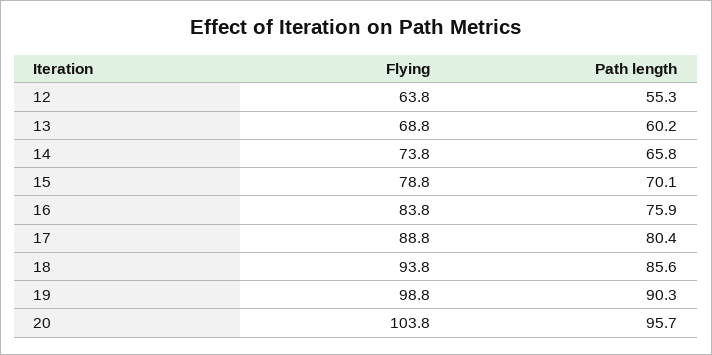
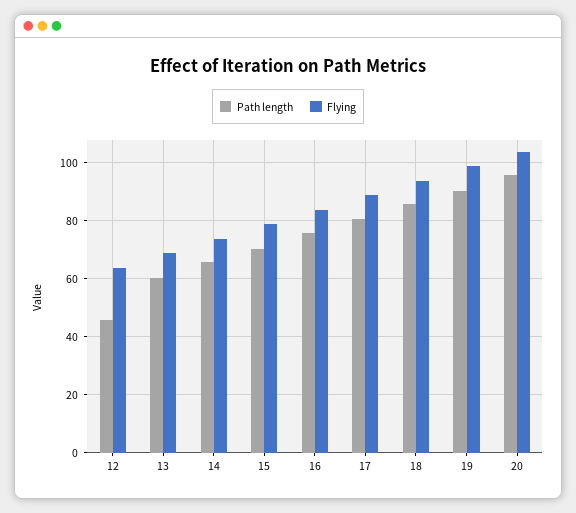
Path length, 12: 55.3 -> 45

